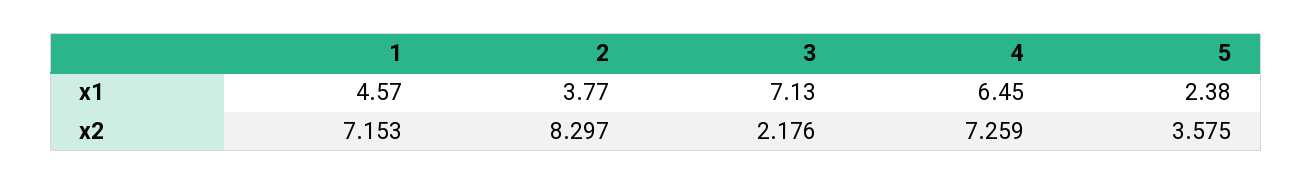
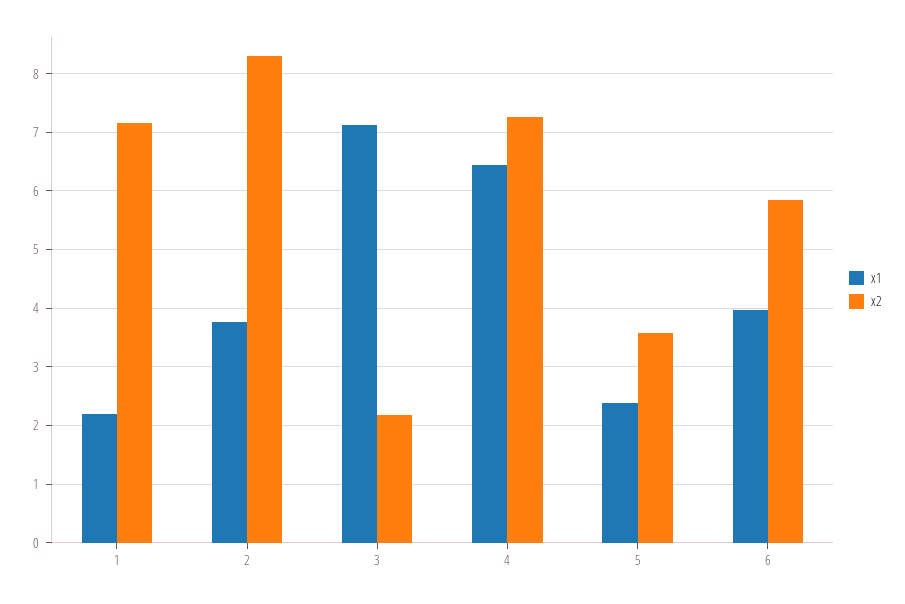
x1, 1: 4.57 -> 2.2
x1, 6: none -> 4
x2, 6: none -> 5.8

